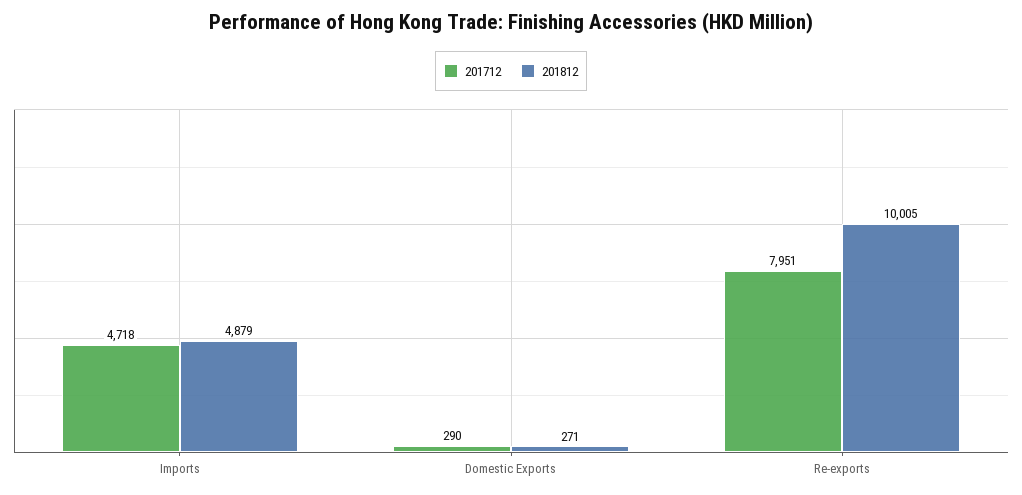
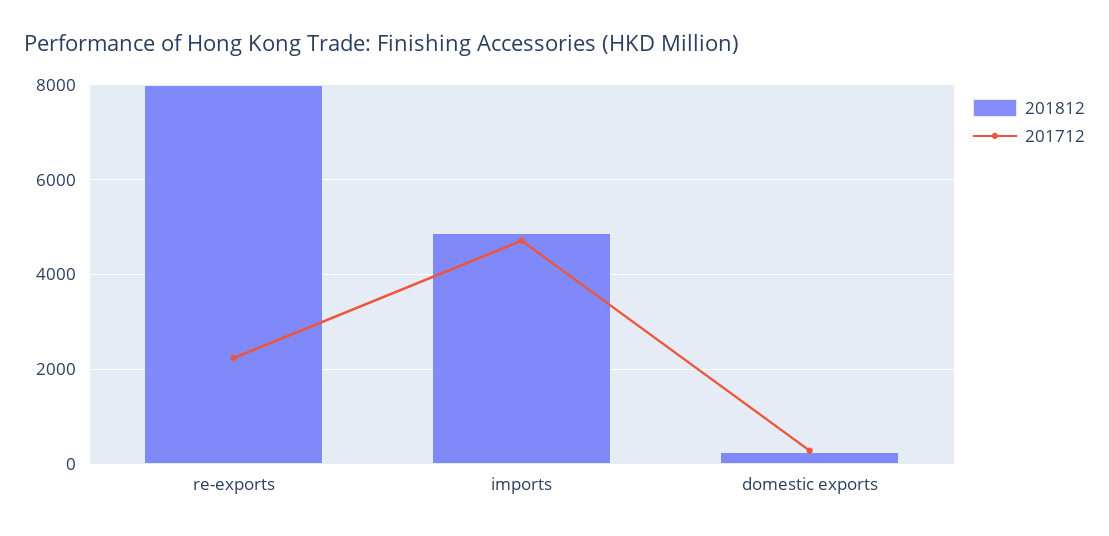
201712, Re-exports: 7951 -> 2200
201812, Re-exports: 10005 -> 8000

